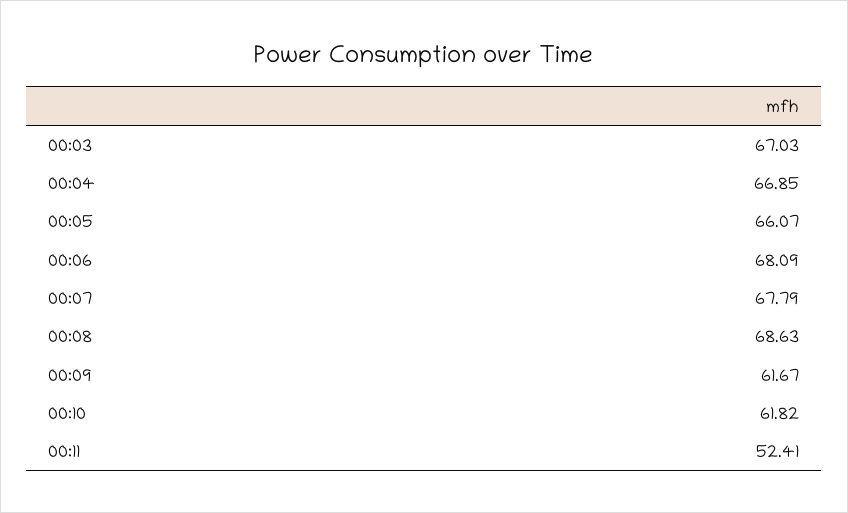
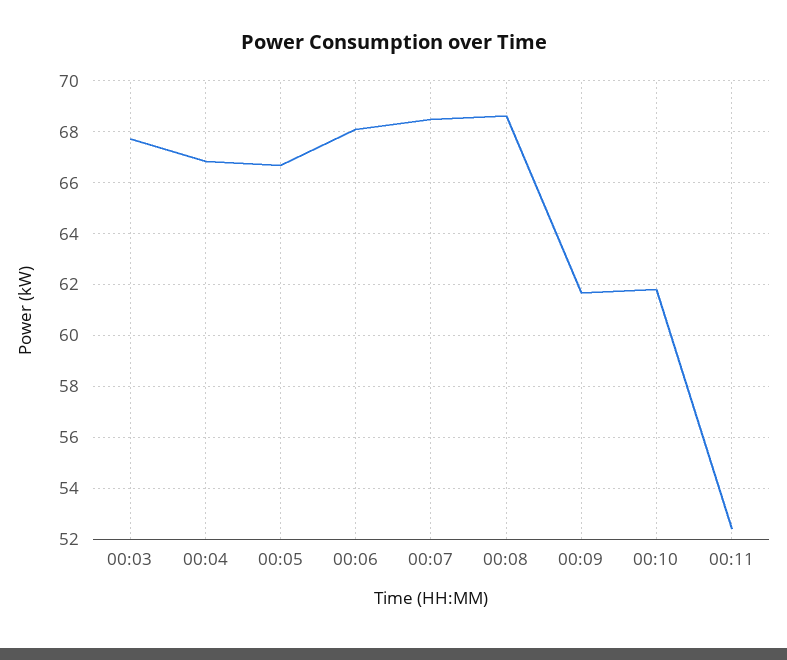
00:03: 67.03 -> 67.75
00:05: 66.07 -> 66.75
00:07: 67.79 -> 68.5

